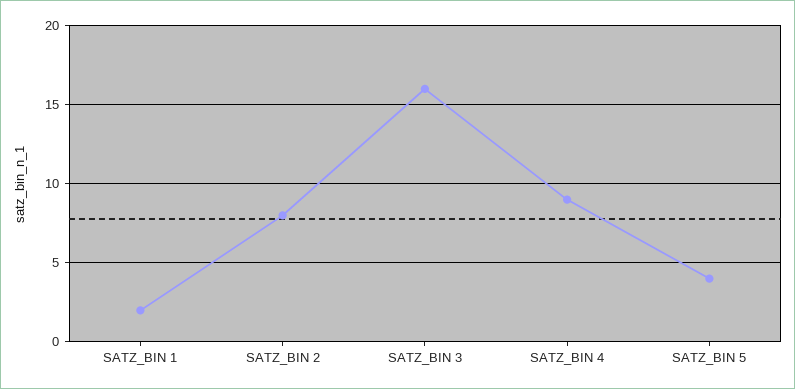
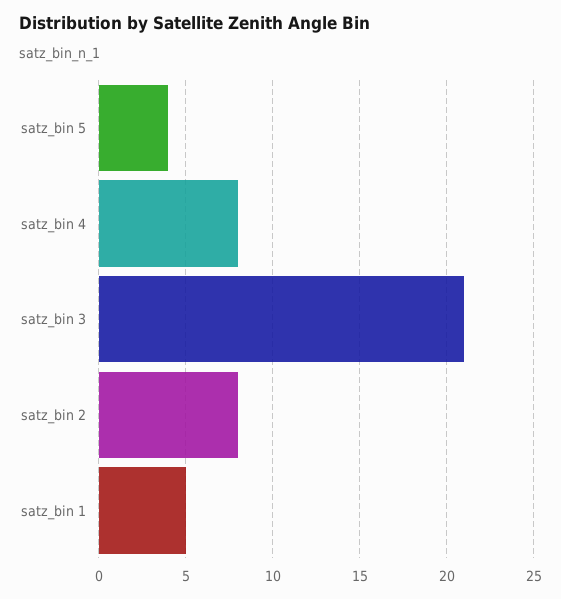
SATZ_BIN 1: 2 -> 5
SATZ_BIN 3: 16 -> 21
SATZ_BIN 4: 9 -> 8

